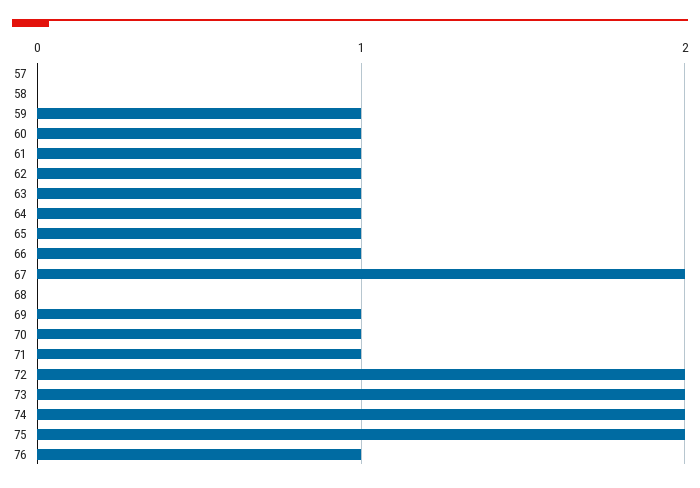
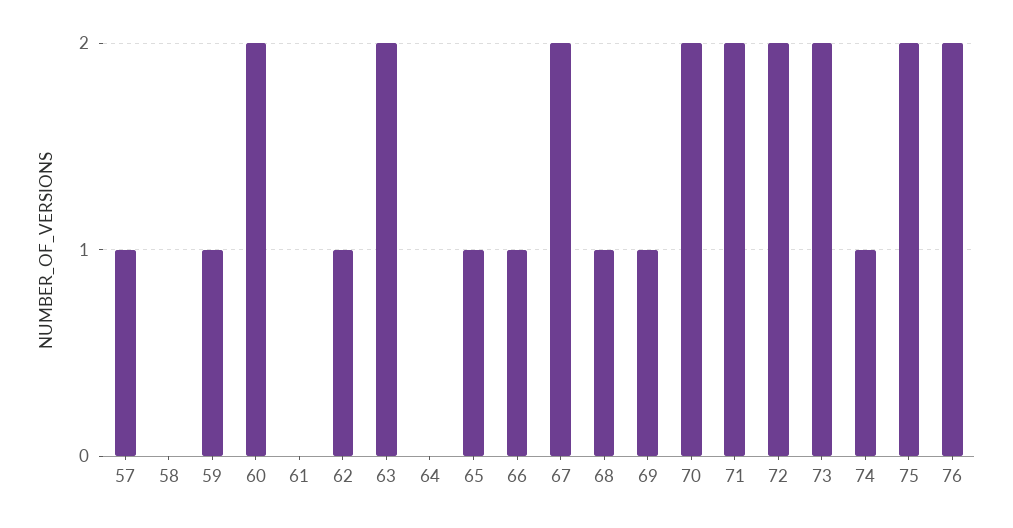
57: 0 -> 1
60: 1 -> 2
61: 1 -> 0
63: 1 -> 2
64: 1 -> 0
68: 0 -> 1
70: 1 -> 2
71: 1 -> 2
74: 2 -> 1
76: 1 -> 2

